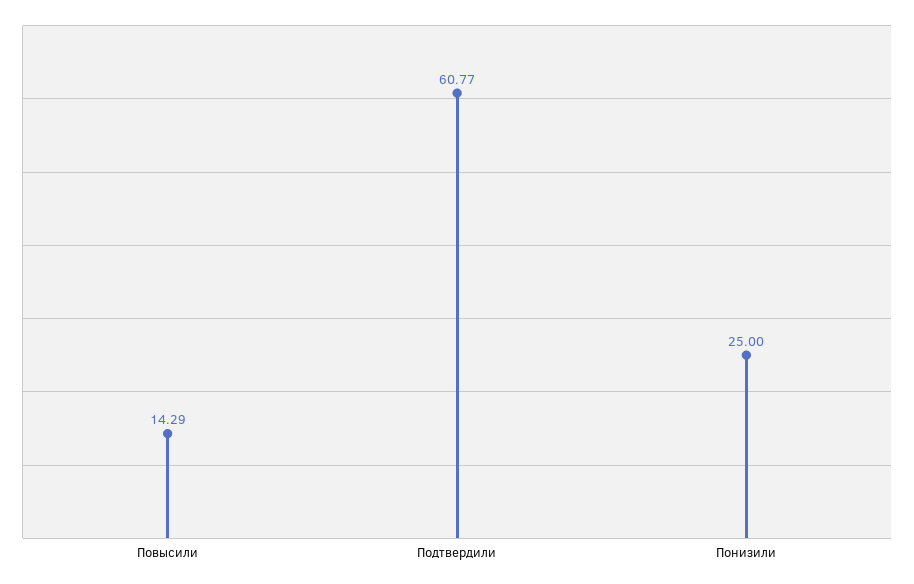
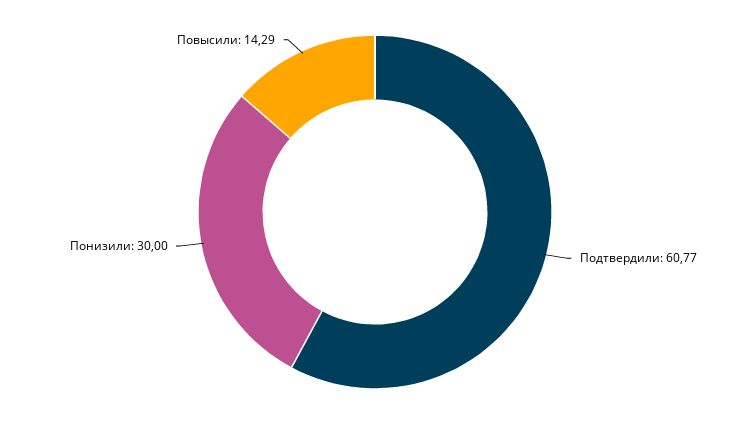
Понизили: 25 -> 30

